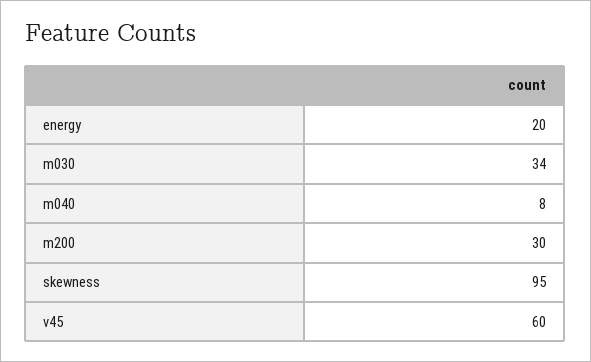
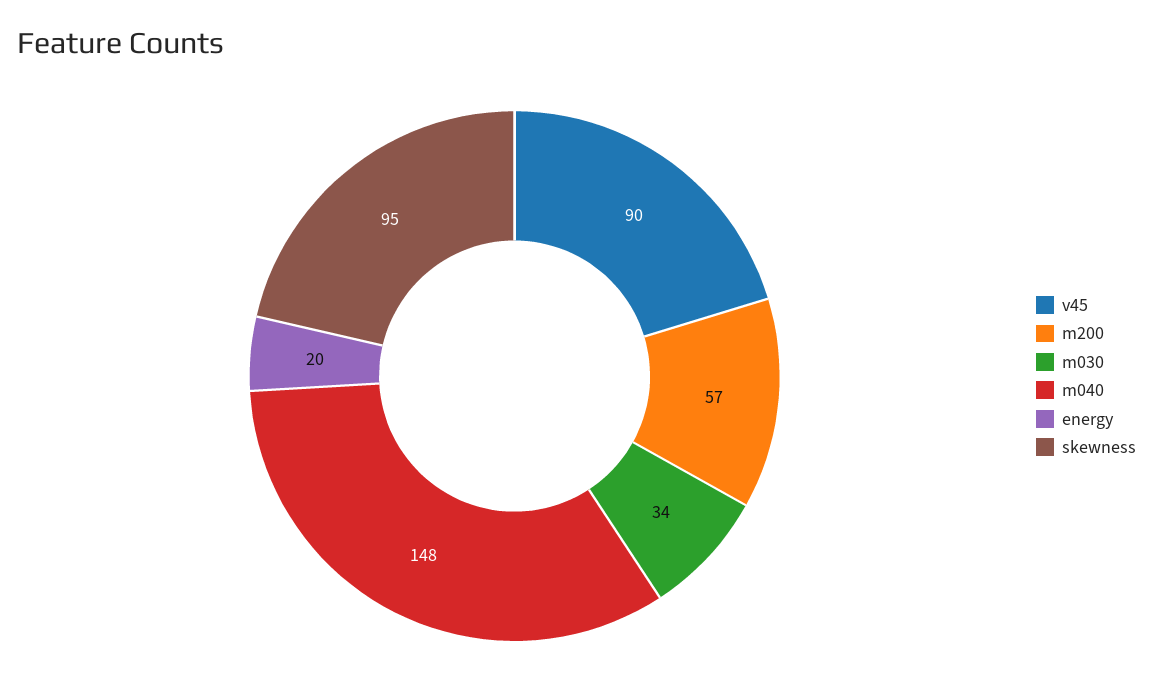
m040: 8 -> 148
m200: 30 -> 57
v45: 60 -> 90

